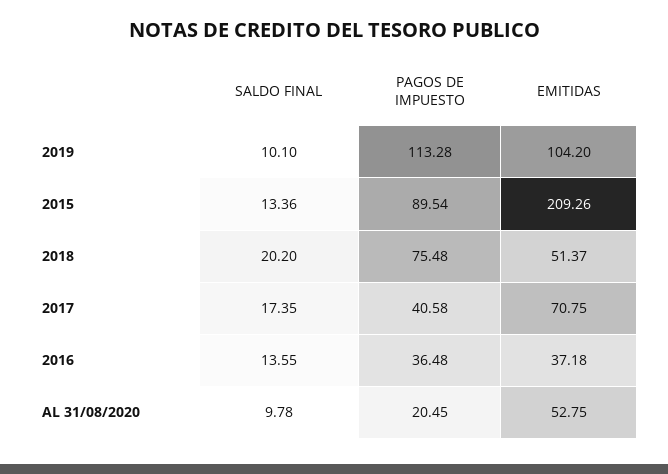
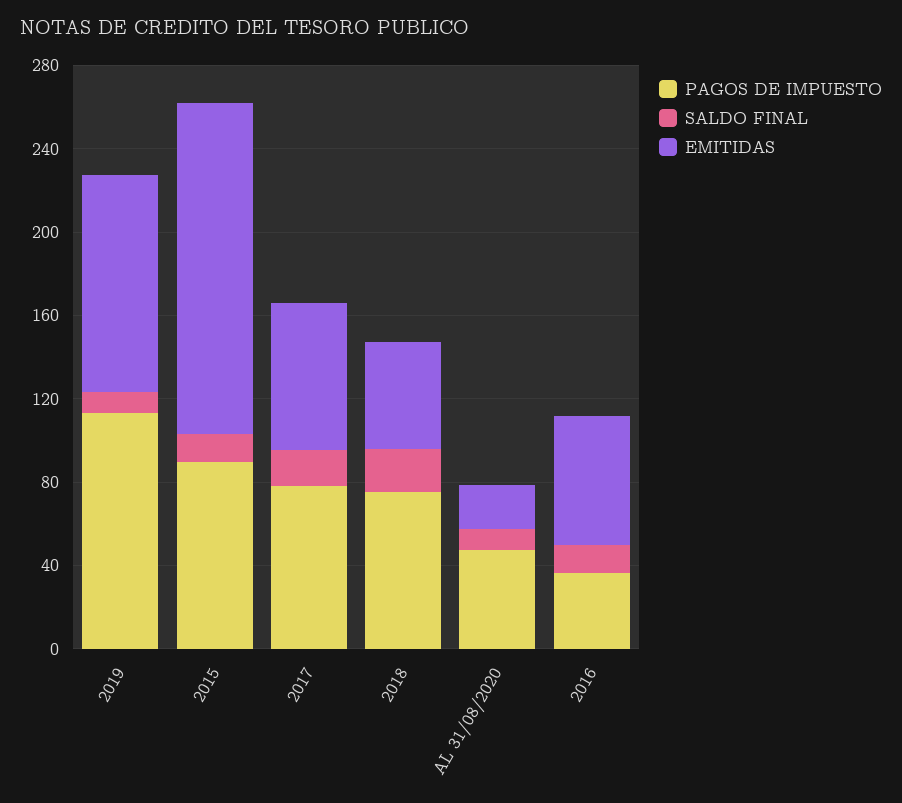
EMITIDAS, 2015: 209.26 -> 160
PAGOS DE IMPUESTO, 2017: 40.58 -> 80
EMITIDAS, 2016: 37.18 -> 60
PAGOS DE IMPUESTO, AL 31/08/2020: 20.45 -> 50
EMITIDAS, AL 31/08/2020: 52.75 -> 20

